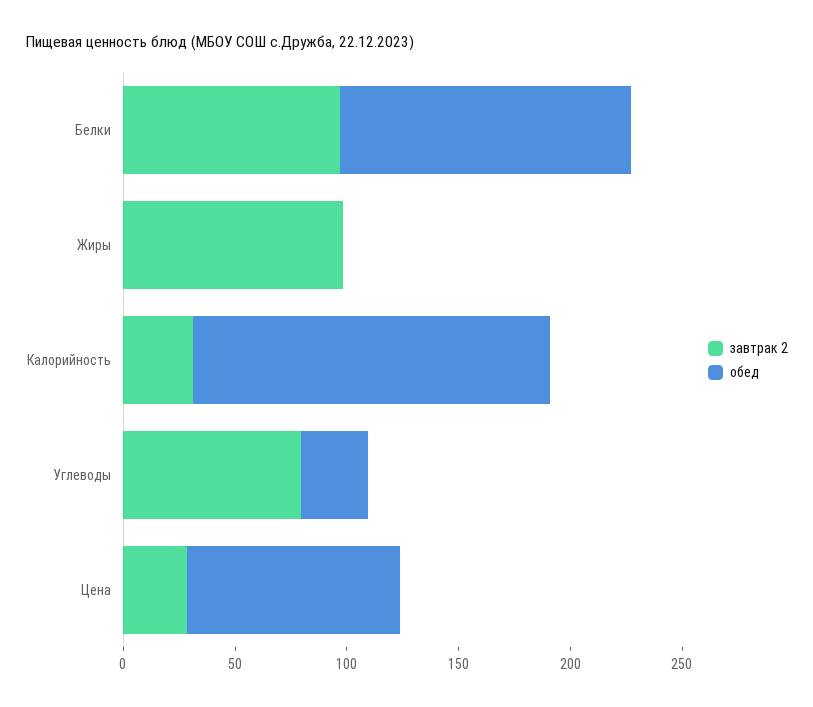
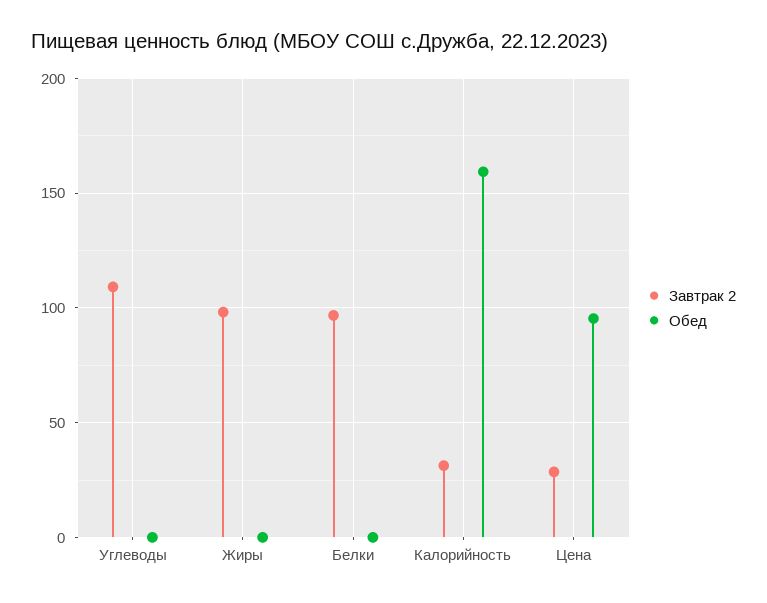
обед, Белки: 130 -> 0
завтрак 2, Углеводы: 80 -> 110
обед, Углеводы: 30 -> 0

